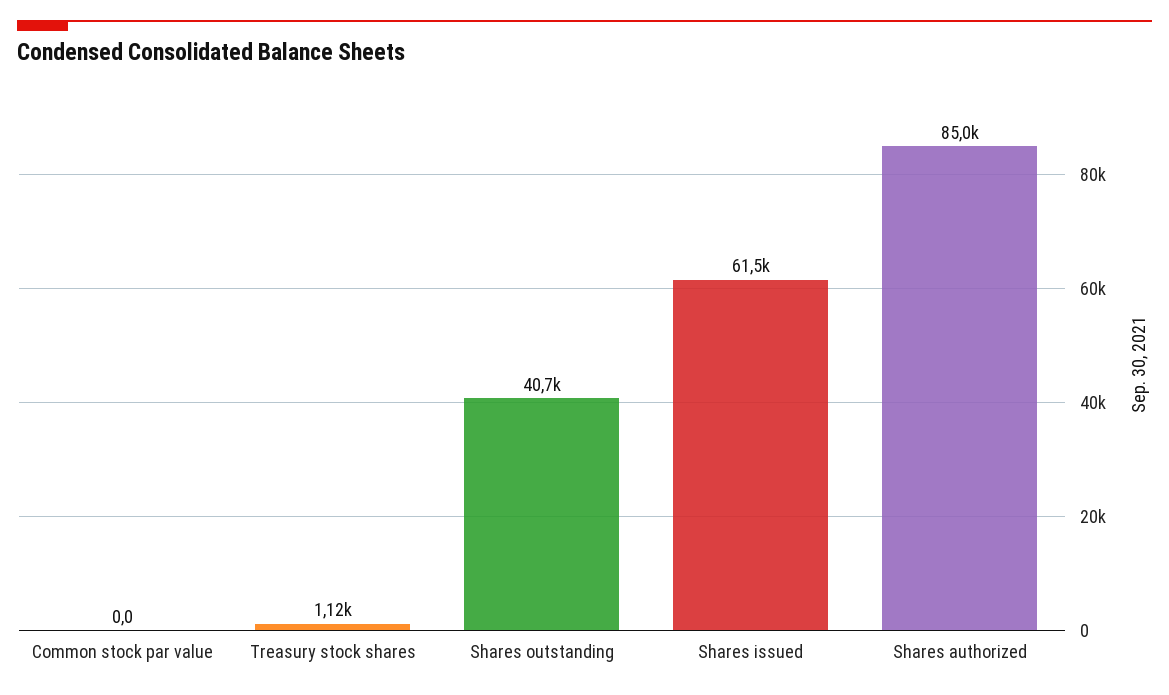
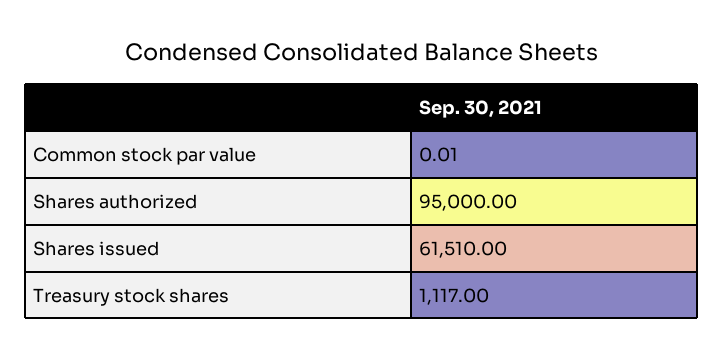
Shares outstanding: 40700 -> none
Shares authorized: 85000 -> 95000

